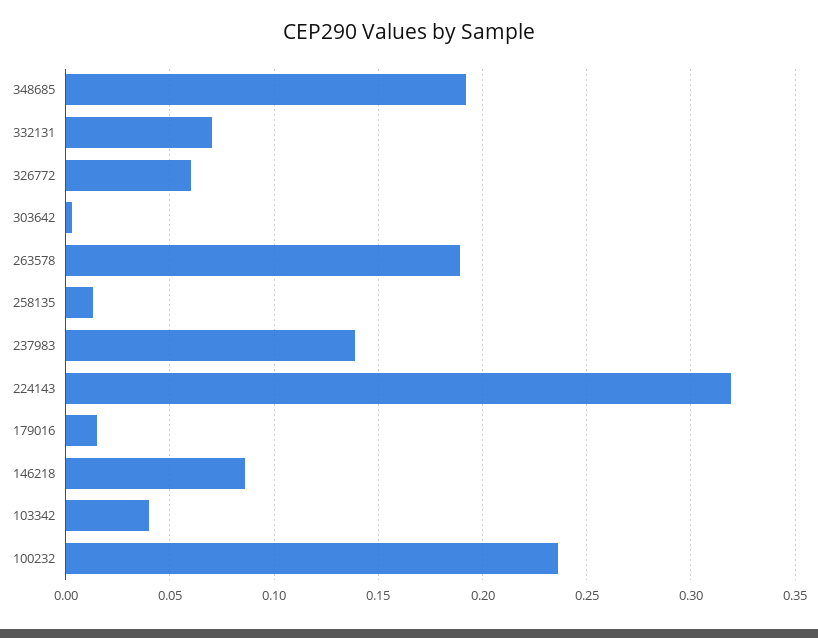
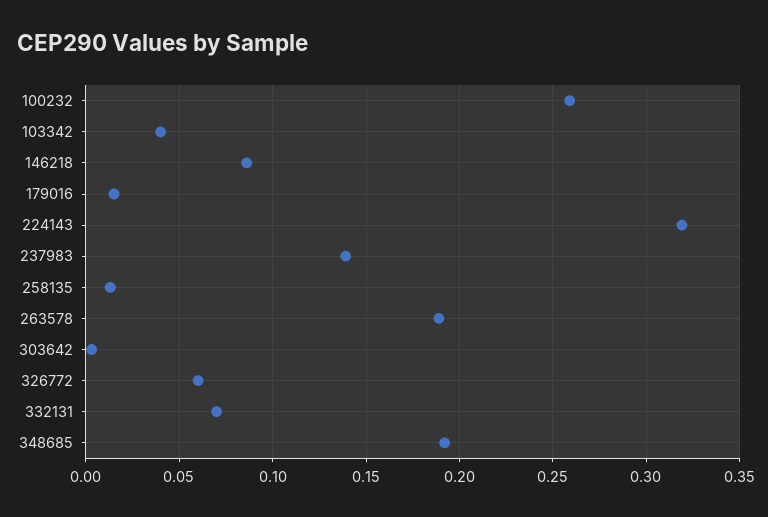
100232: 0.235 -> 0.26

